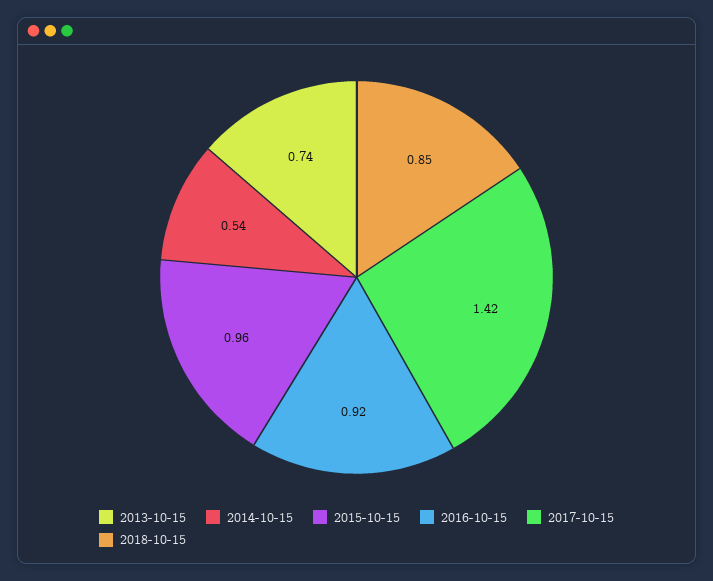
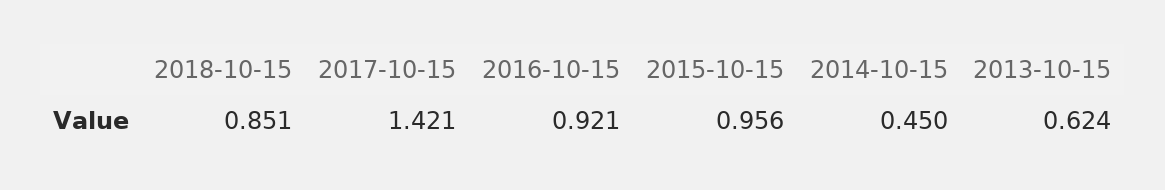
2013-10-15: 0.74 -> 0.624
2014-10-15: 0.54 -> 0.45

